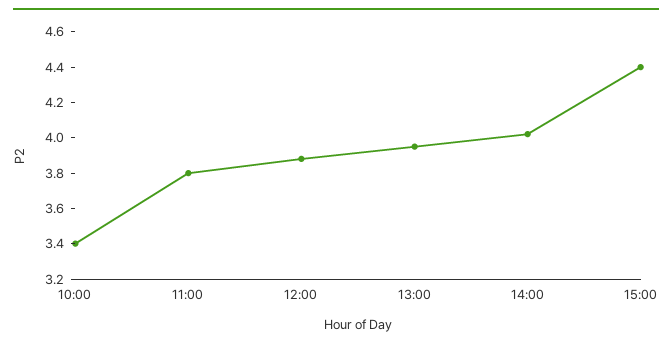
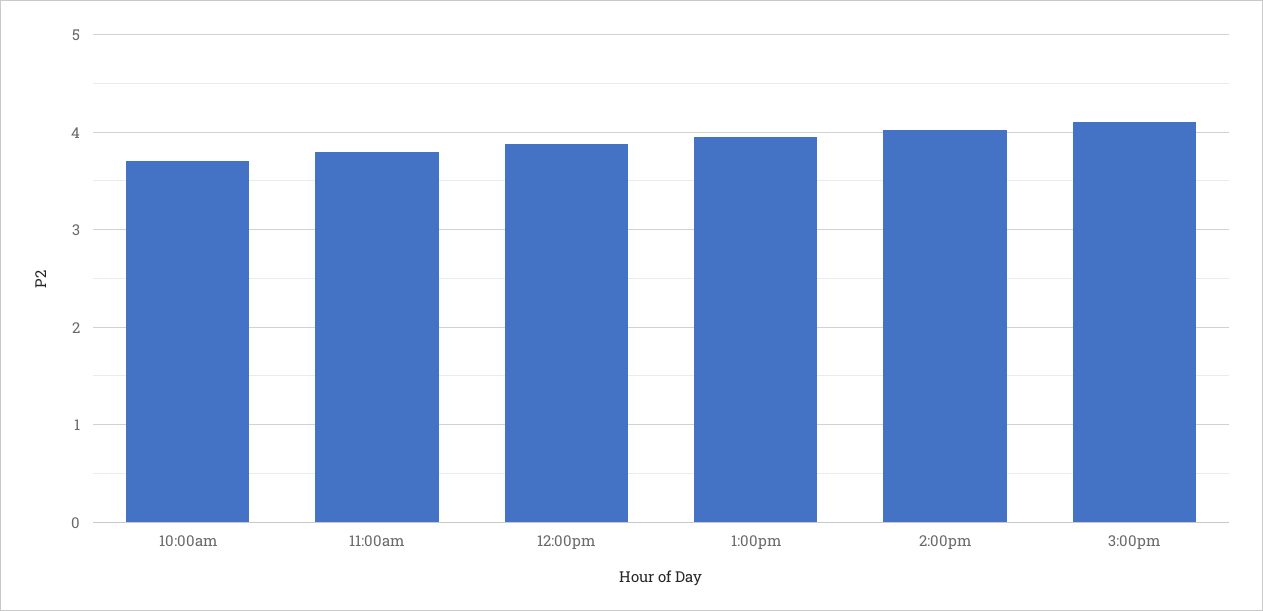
10:00: 3.4 -> 3.7
15:00: 4.4 -> 4.1

